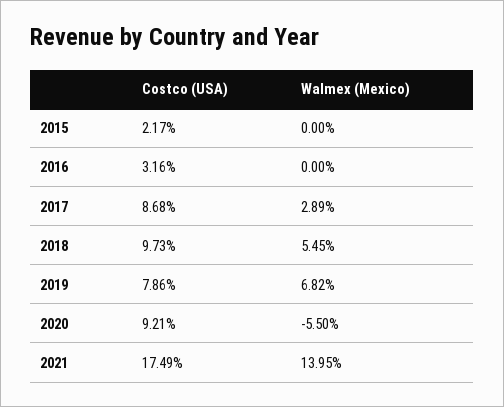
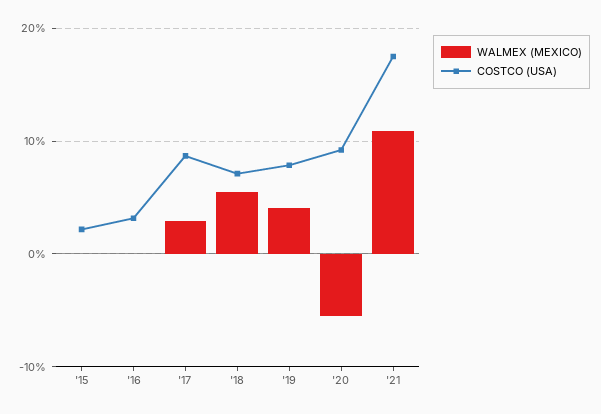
Costco (USA), 2018: 9.73 -> 7
Walmex (Mexico), 2019: 6.82 -> 4
Walmex (Mexico), 2021: 13.95 -> 11

